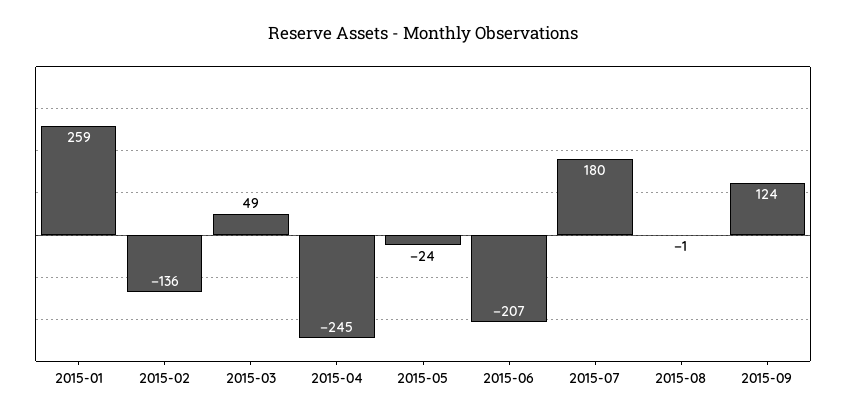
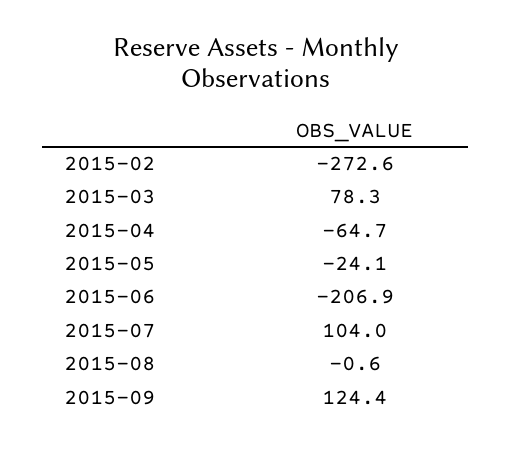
2015-01: 259 -> none
2015-02: -136 -> -272.6
2015-03: 49 -> 78.3
2015-04: -245 -> -64.7
2015-07: 180 -> 104

